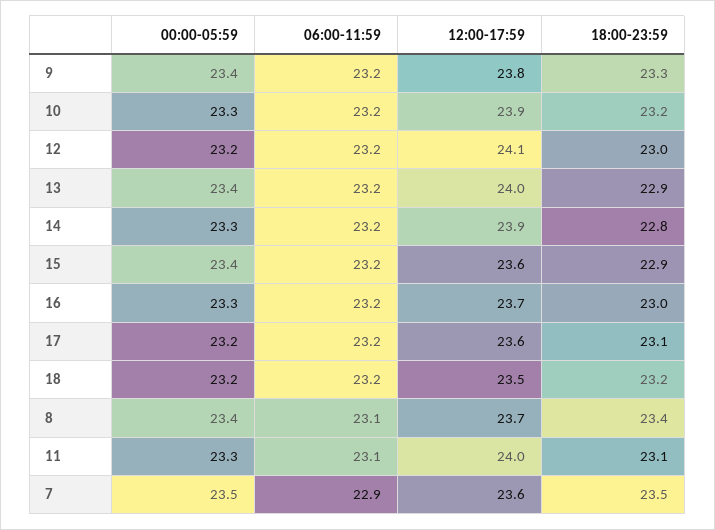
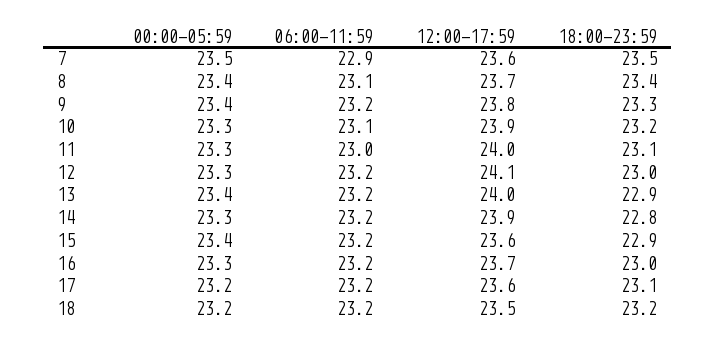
06:00-11:59, 10: 23.2 -> 23.1
00:00-05:59, 12: 23.2 -> 23.3
06:00-11:59, 11: 23.1 -> 23

